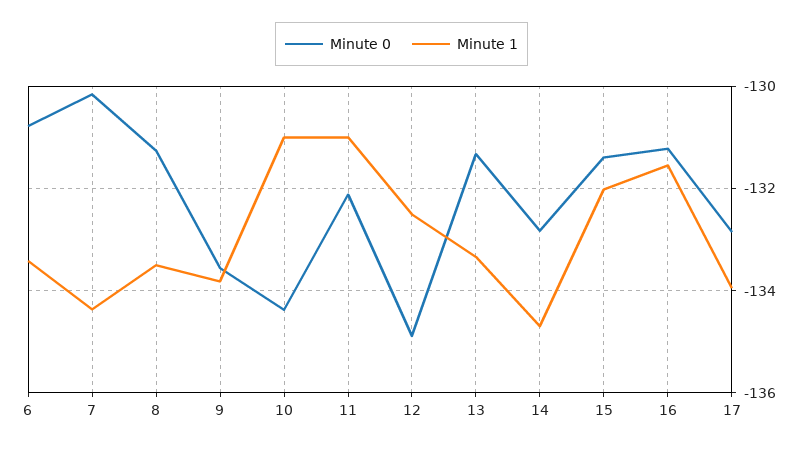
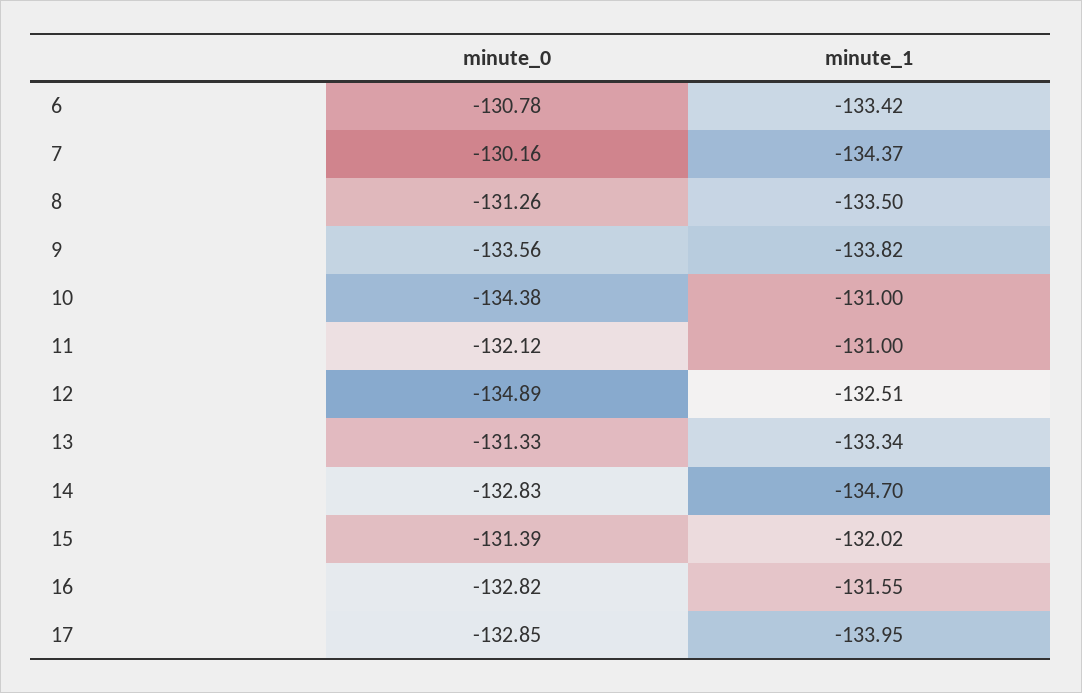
Minute 0, 16: -131.2 -> -132.82

